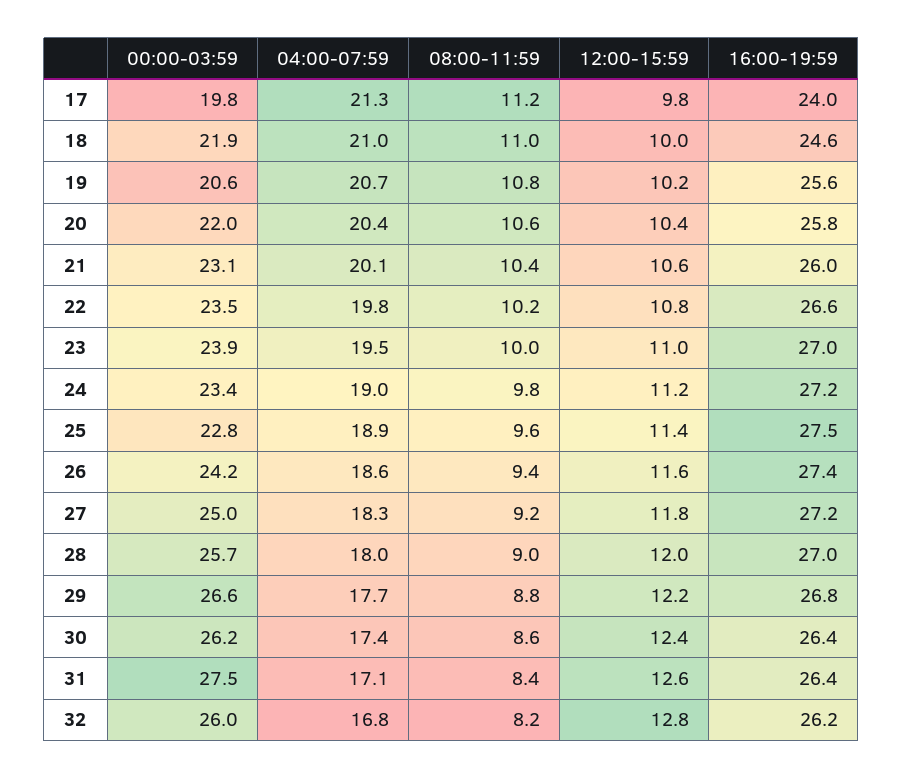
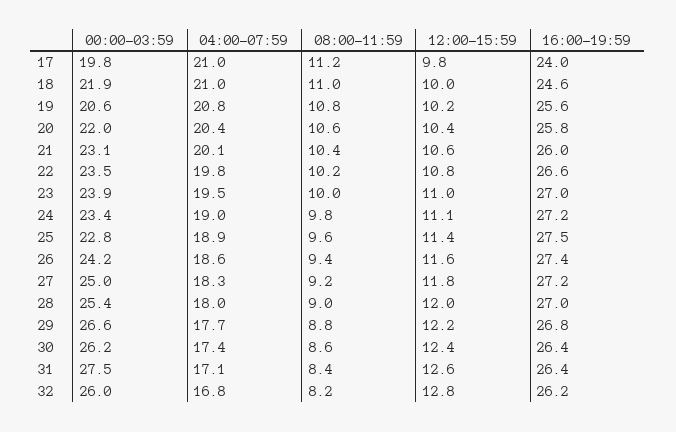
04:00-07:59, 17: 21.3 -> 21
04:00-07:59, 19: 20.7 -> 20.8
12:00-15:59, 24: 11.2 -> 11.1
00:00-03:59, 28: 25.7 -> 25.4

